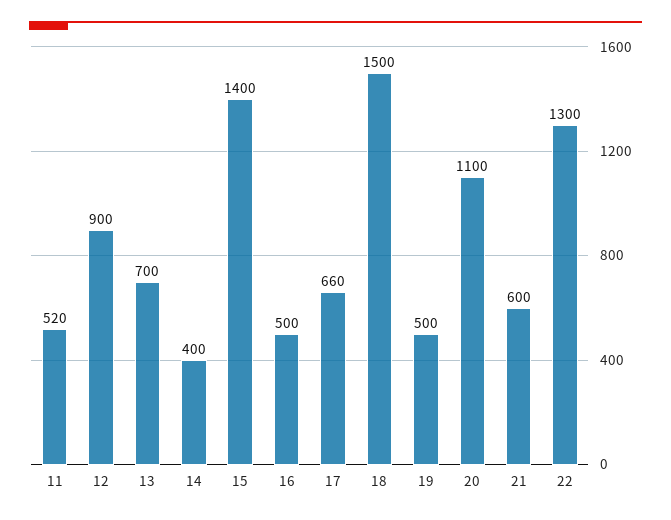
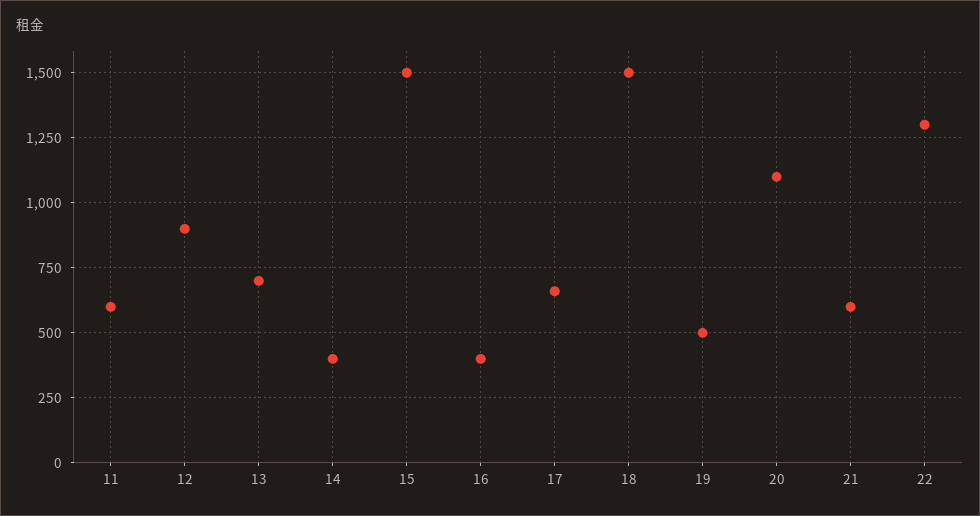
11: 520 -> 600
15: 1400 -> 1500
16: 500 -> 400

